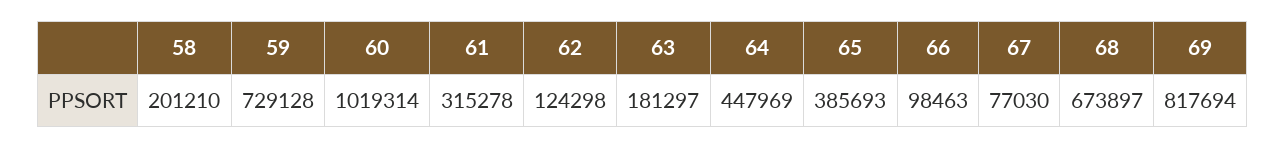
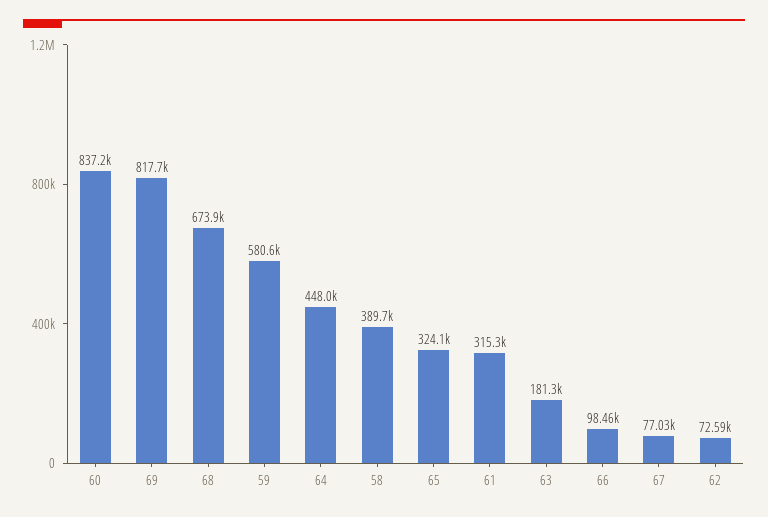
58: 201210 -> 389700
59: 729128 -> 580600
60: 1019314 -> 837200
62: 124298 -> 72590
65: 385693 -> 324100

